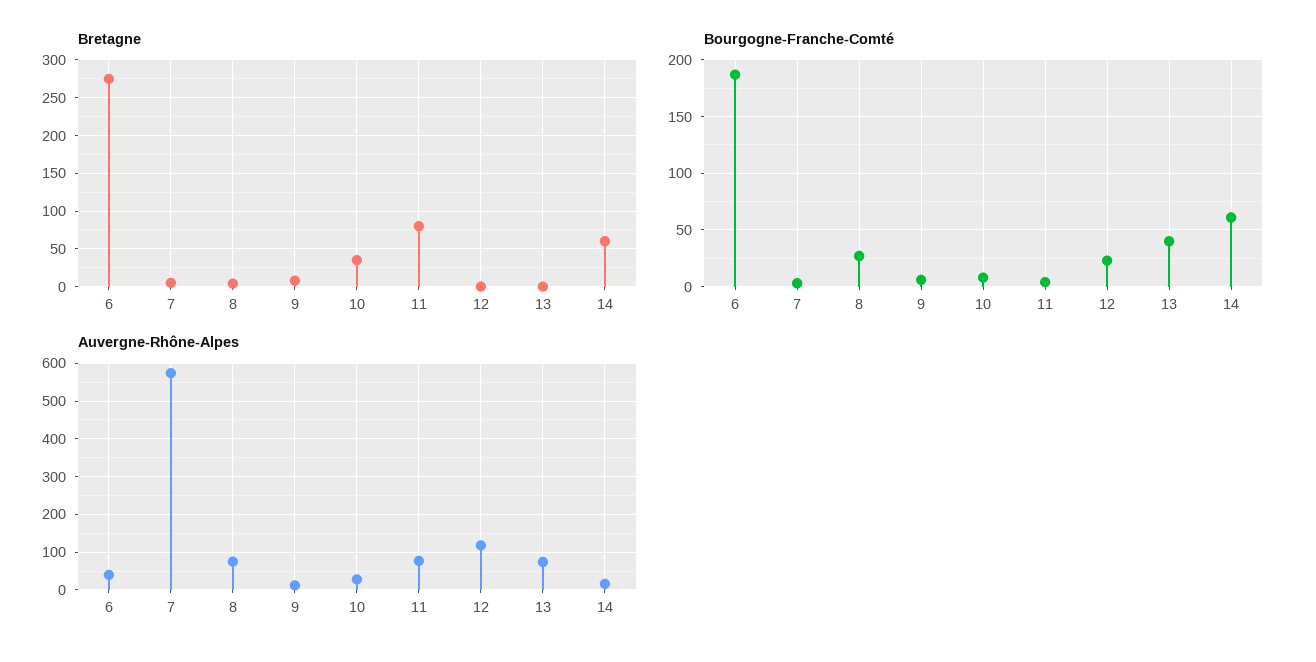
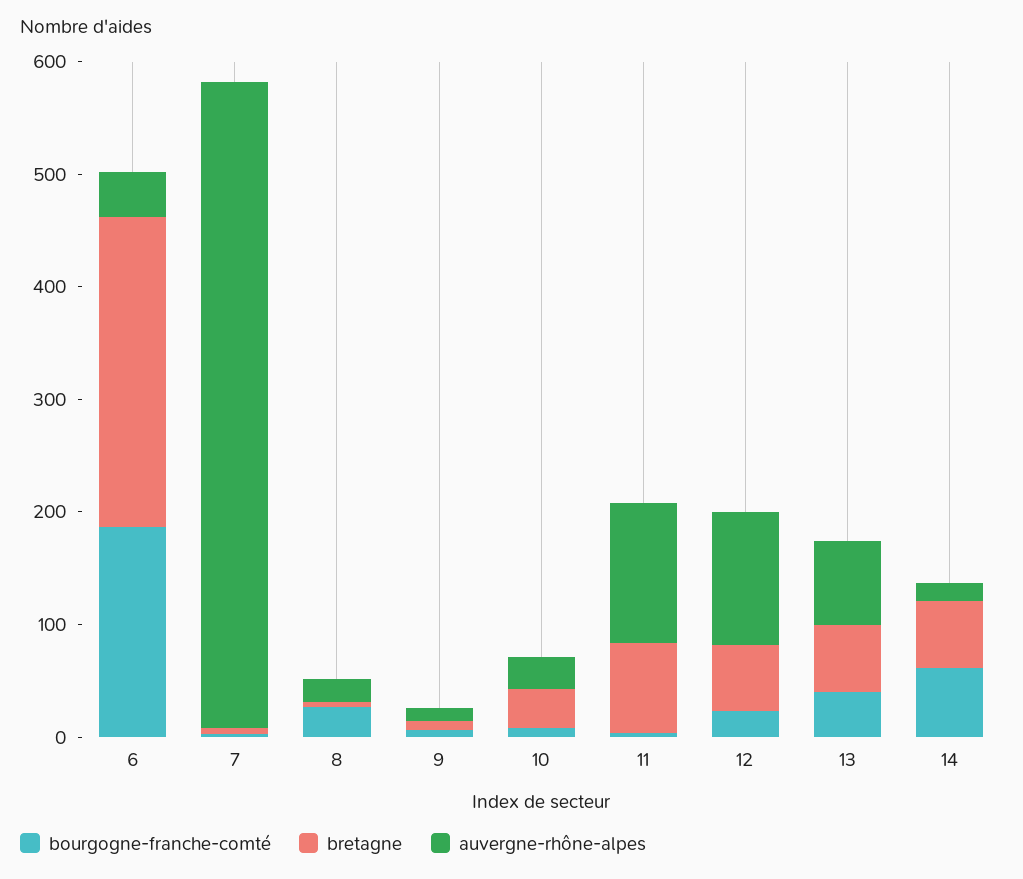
Bretagne, 12: 0 -> 60
Bretagne, 13: 0 -> 60
Auvergne-Rhône-Alpes, 8: 80 -> 20
Auvergne-Rhône-Alpes, 11: 80 -> 120

